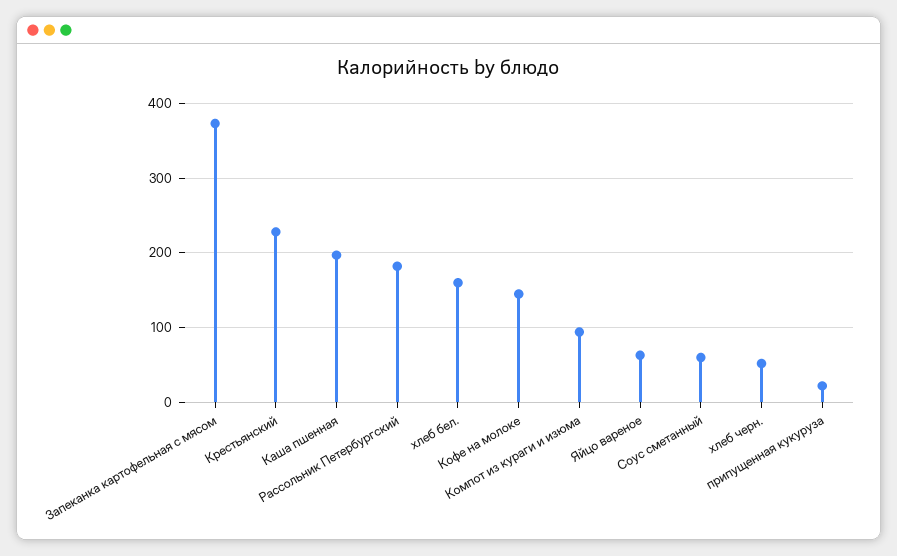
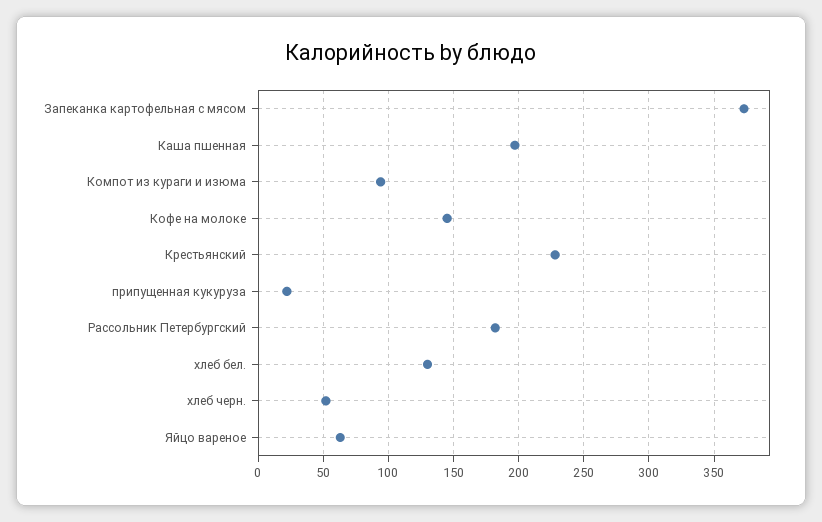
хлеб бел.: 160 -> 130
Соус сметанный: 60 -> none

